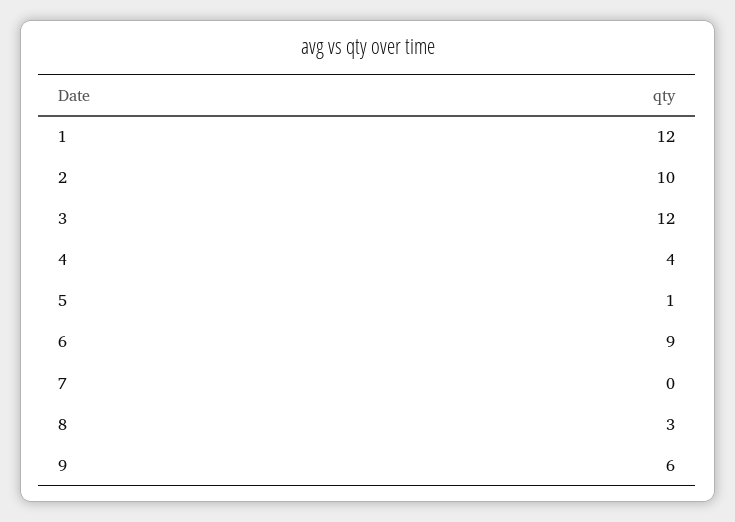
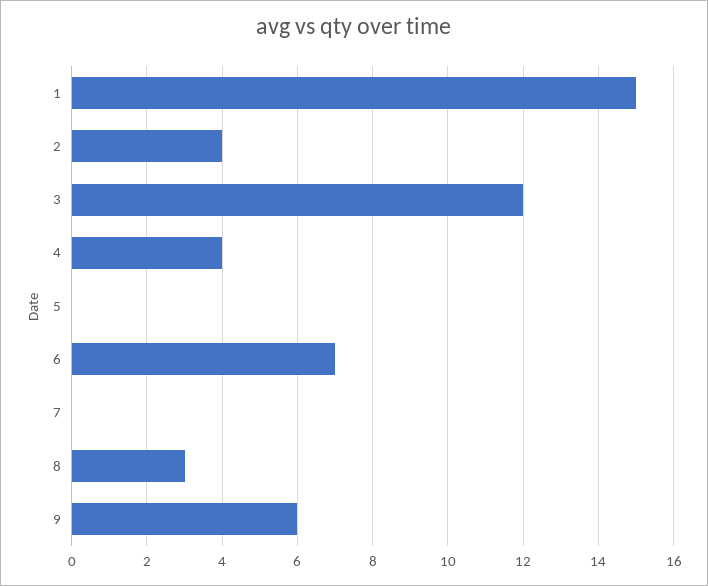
1: 12 -> 15
2: 10 -> 4
5: 1 -> 0
6: 9 -> 7

